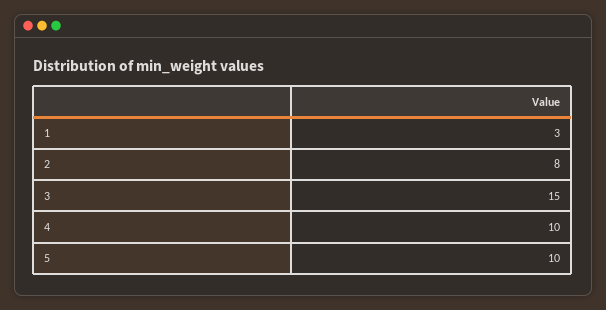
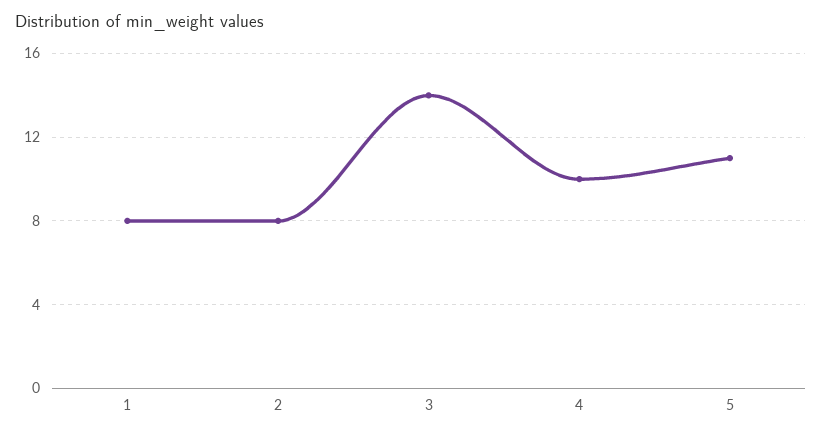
1: 3 -> 8
3: 15 -> 14
5: 10 -> 11

